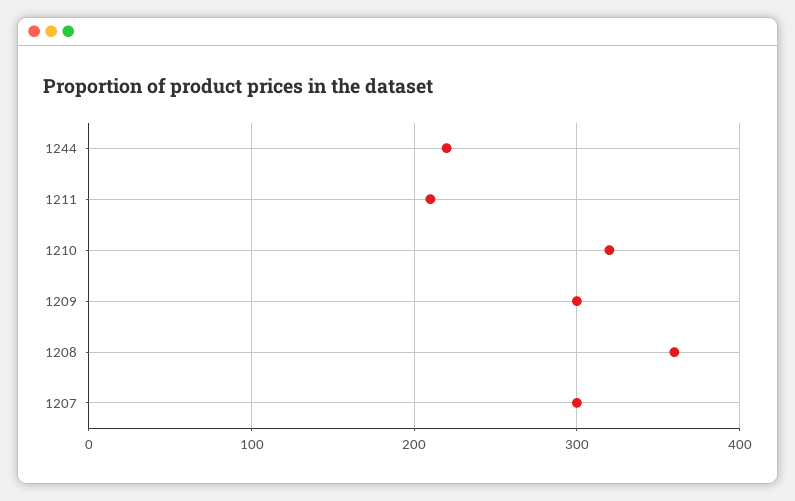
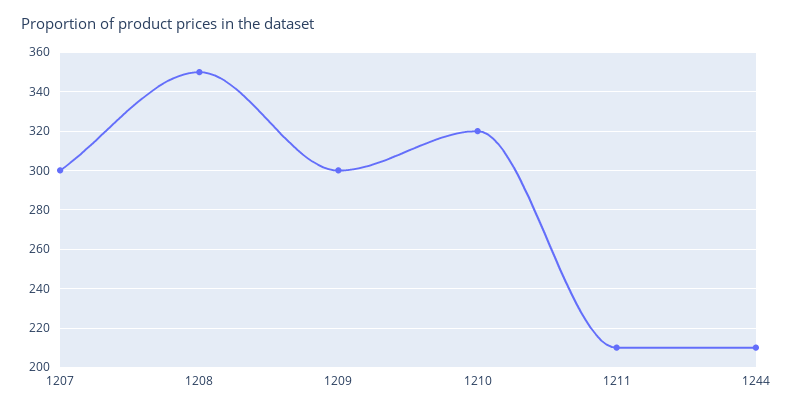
1244: 220 -> 210
1208: 360 -> 350

